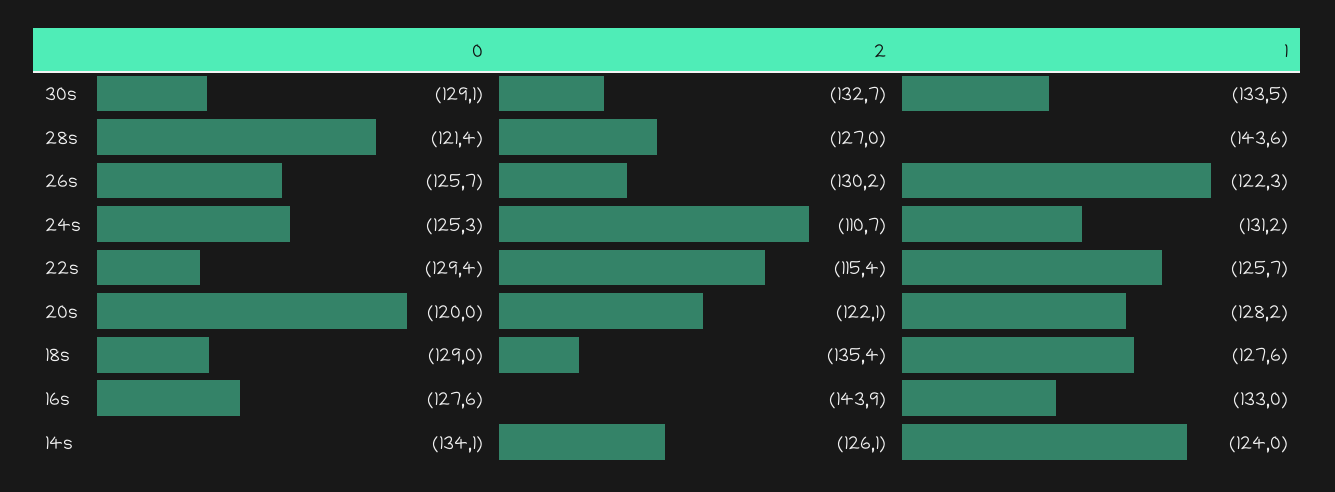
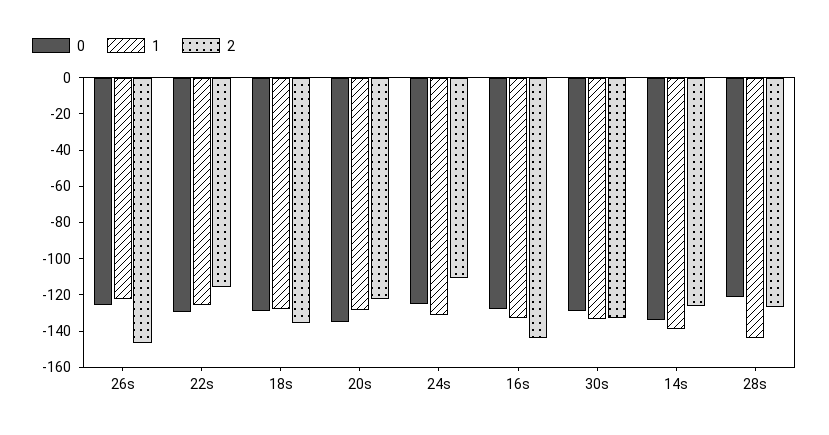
2, 26s: -130.2 -> -145
0, 20s: -120 -> -135
1, 14s: -124 -> -140

